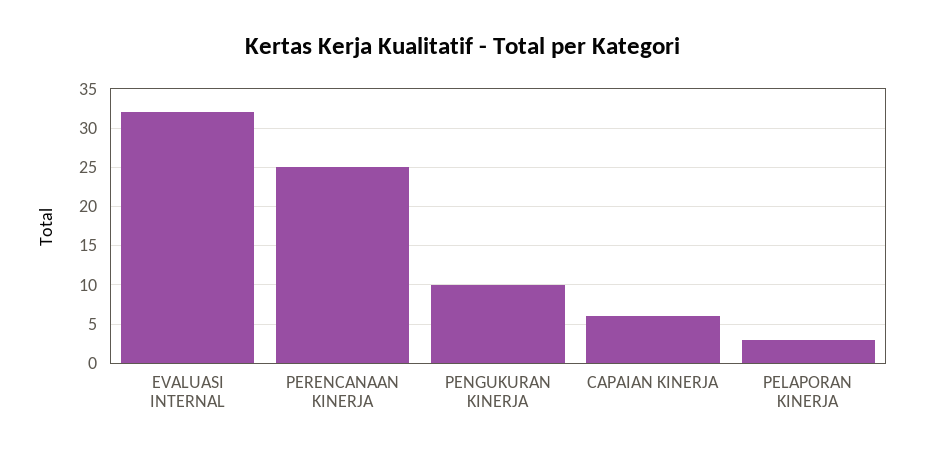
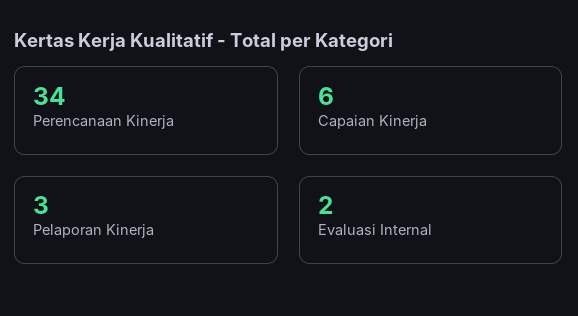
EVALUASI INTERNAL: 32 -> 2
PERENCANAAN KINERJA: 25 -> 34
PENGUKURAN KINERJA: 10 -> none

